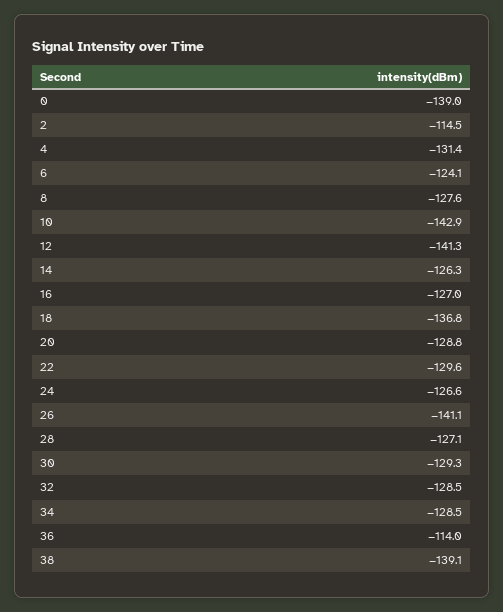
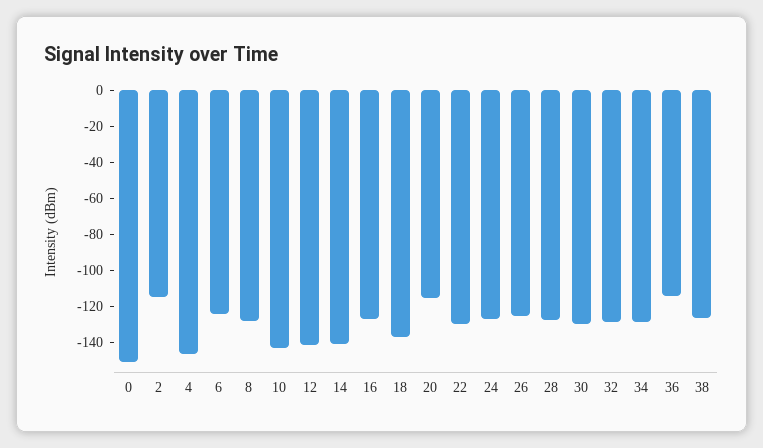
0: -139 -> -150
4: -131.4 -> -145
14: -126.3 -> -140
20: -128.8 -> -115
26: -141.1 -> -125
38: -139.1 -> -125

